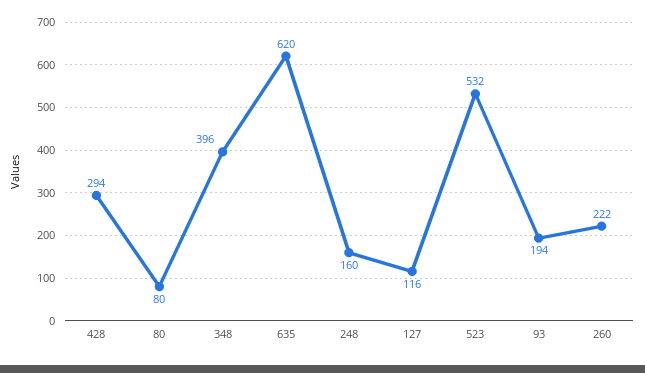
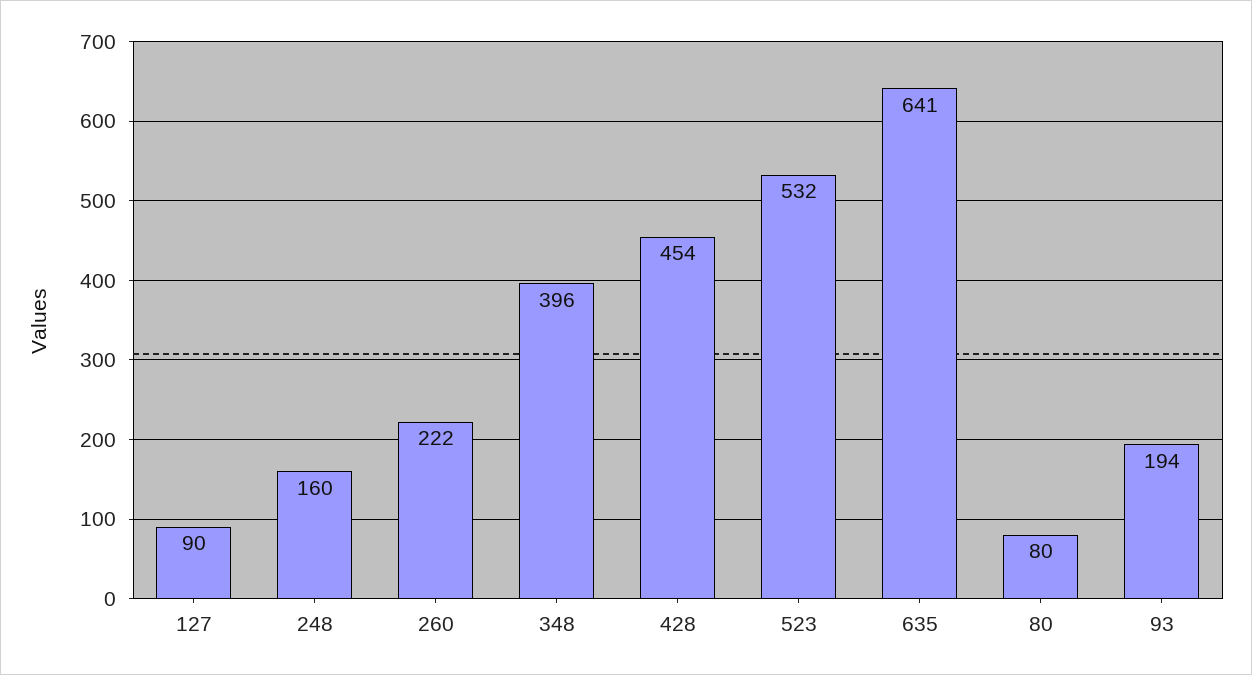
428: 294 -> 454
635: 620 -> 641
127: 116 -> 90

